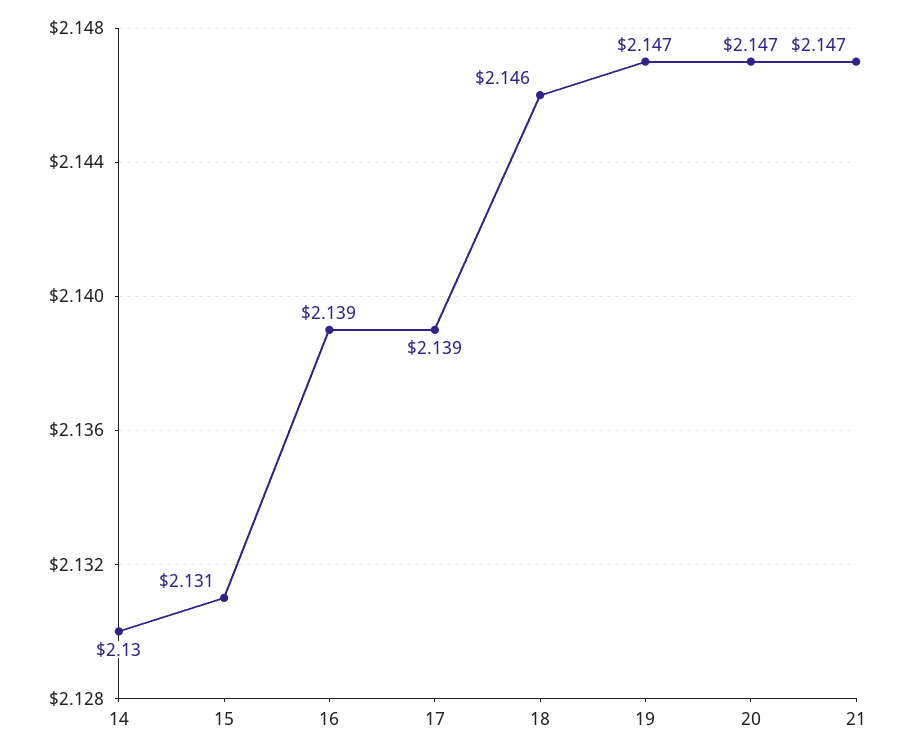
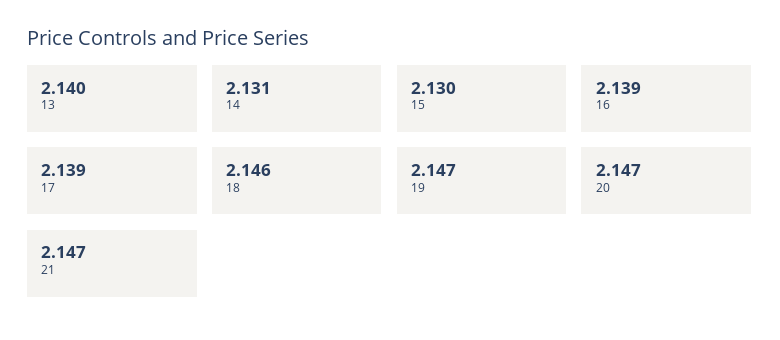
14: 2.13 -> 2.131
15: 2.131 -> 2.13
13: none -> 2.14

